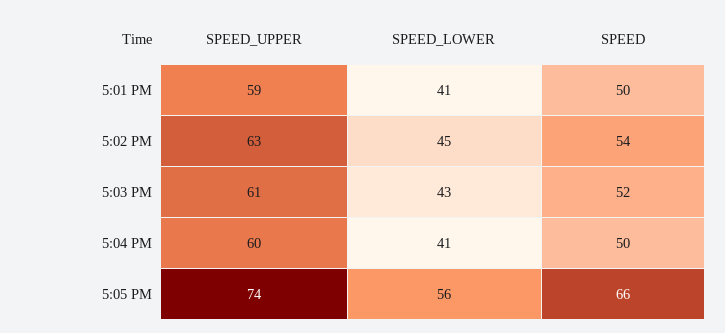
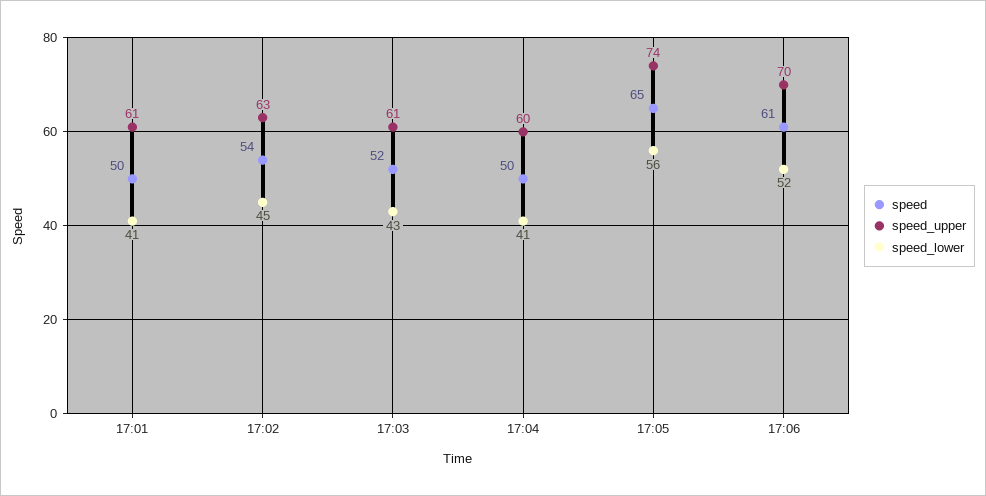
SPEED_UPPER, 5:01 PM: 59 -> 61
SPEED, 5:05 PM: 66 -> 65
SPEED, 17:06: none -> 61
SPEED_UPPER, 17:06: none -> 70
SPEED_LOWER, 17:06: none -> 52

